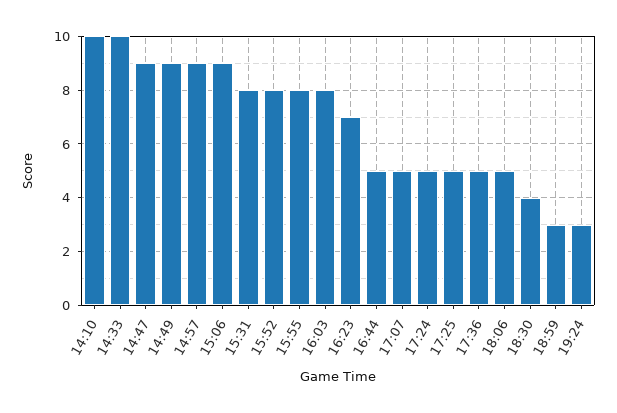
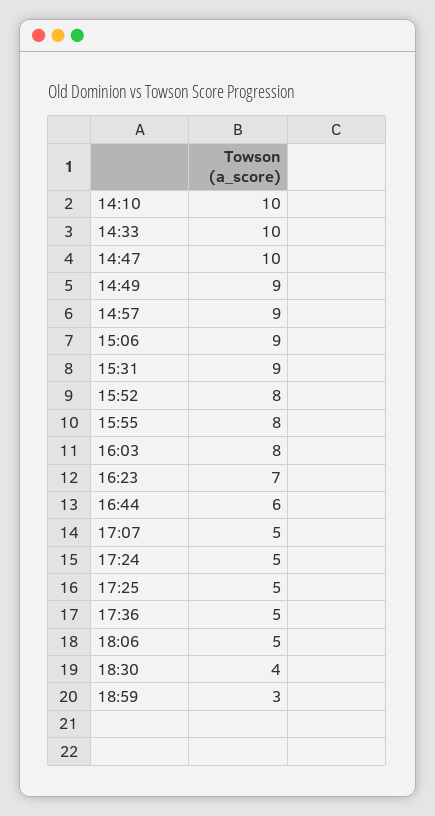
14:47: 9 -> 10
15:31: 8 -> 9
16:44: 5 -> 6
19:24: 3 -> none

